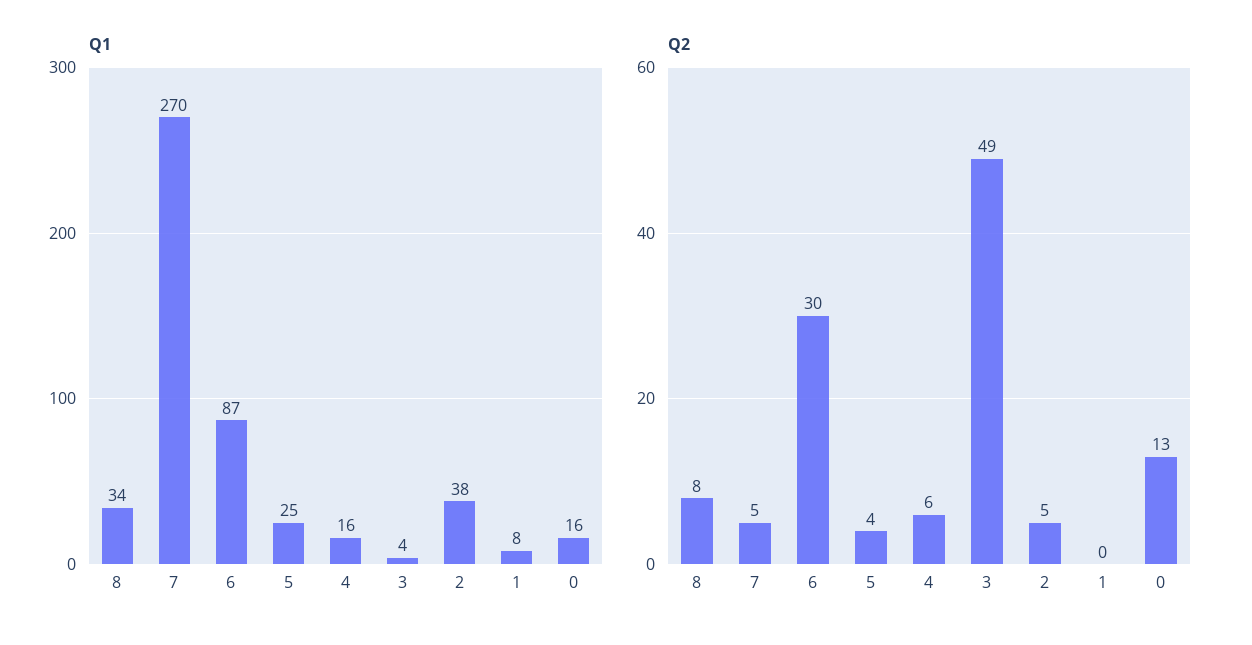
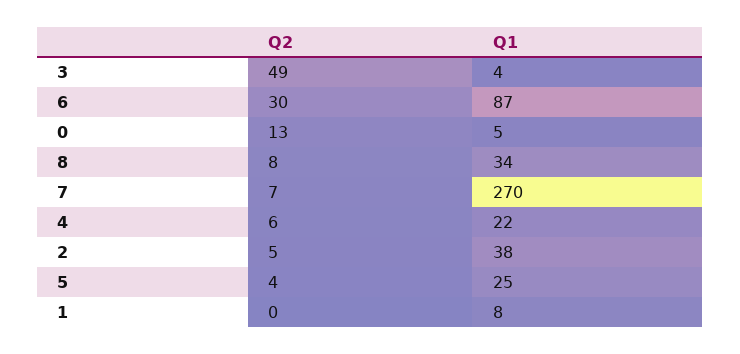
Q1, 4: 16 -> 22
Q1, 0: 16 -> 5
Q2, 7: 5 -> 7

